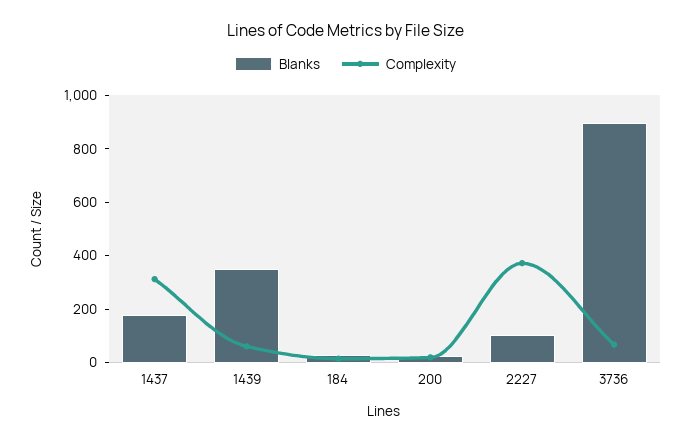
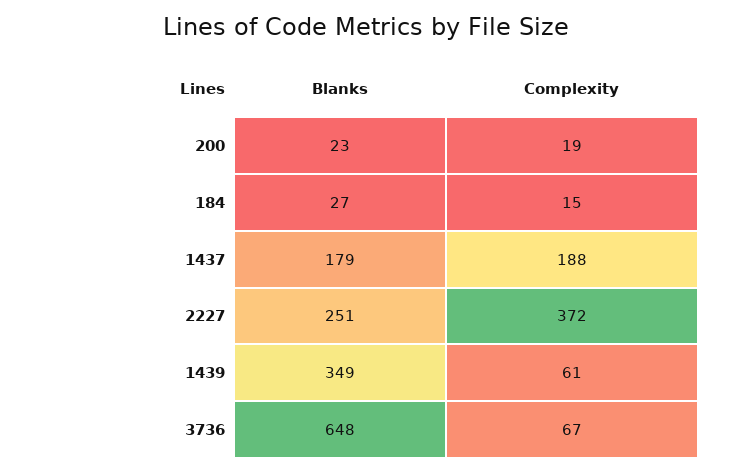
Complexity, 1437: 300 -> 188
Blanks, 2227: 100 -> 251
Blanks, 3736: 900 -> 648

